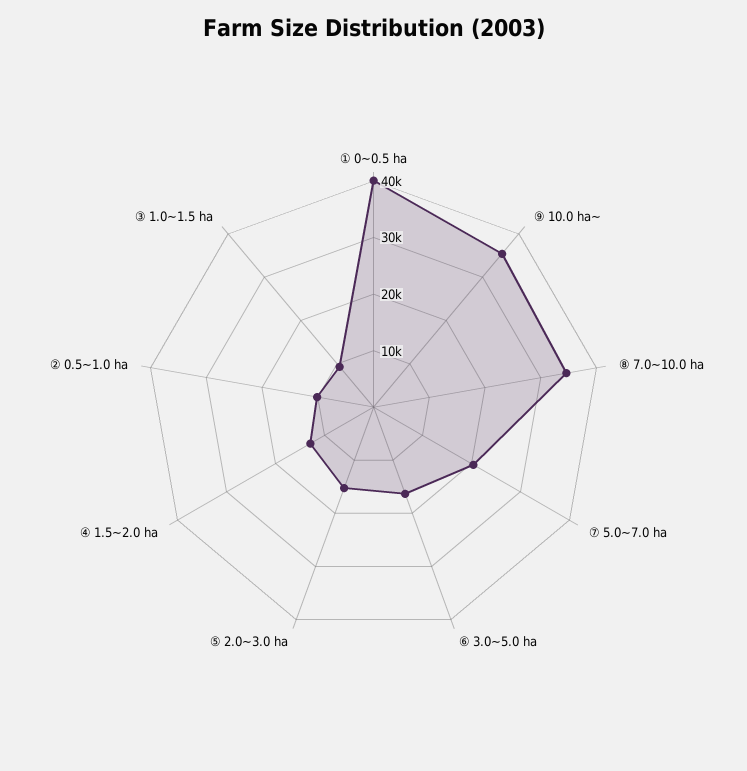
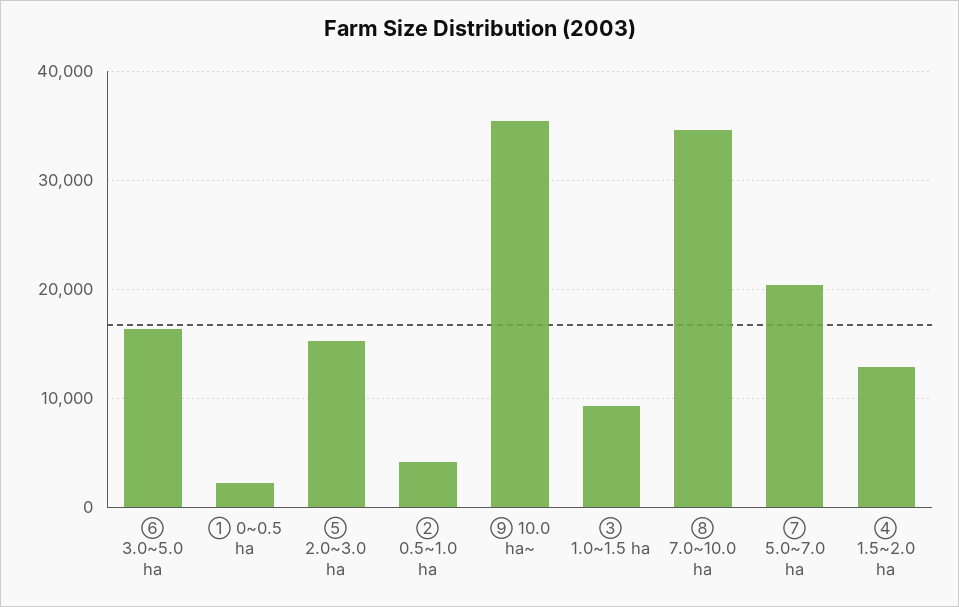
① 0~0.5 ha: 40000 -> 2000
② 0.5~1.0 ha: 10000 -> 4000

